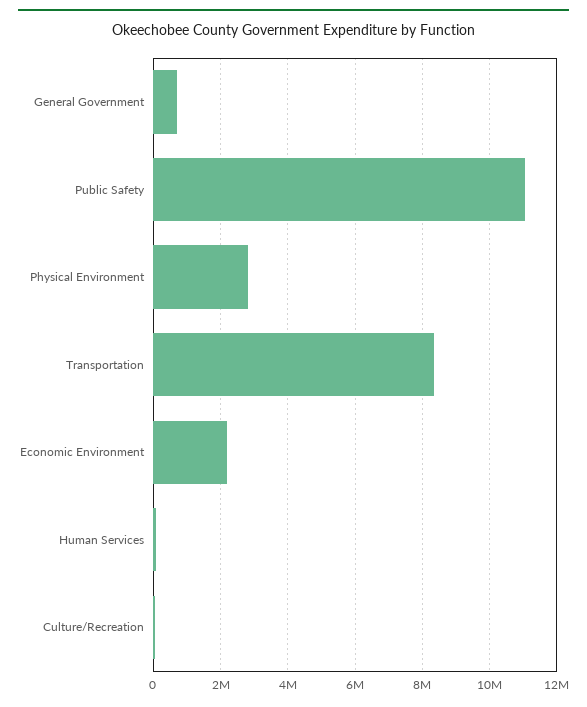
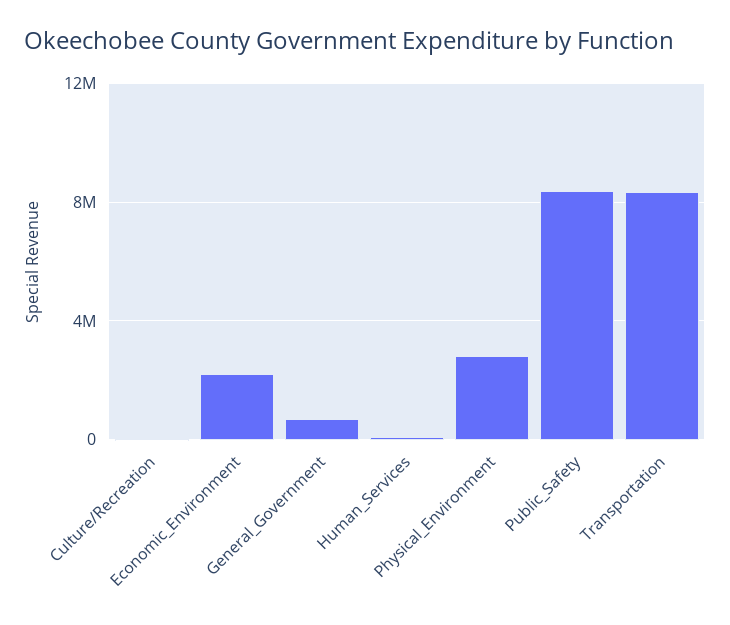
Public Safety: 11000000 -> 8500000

